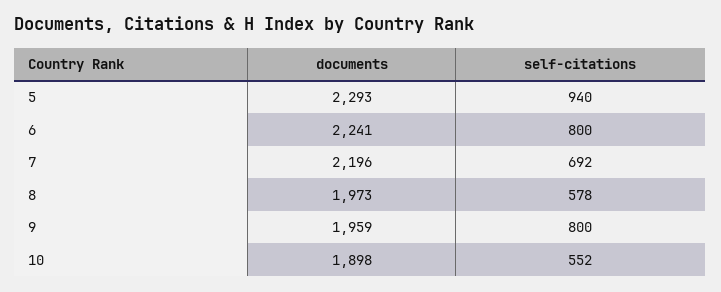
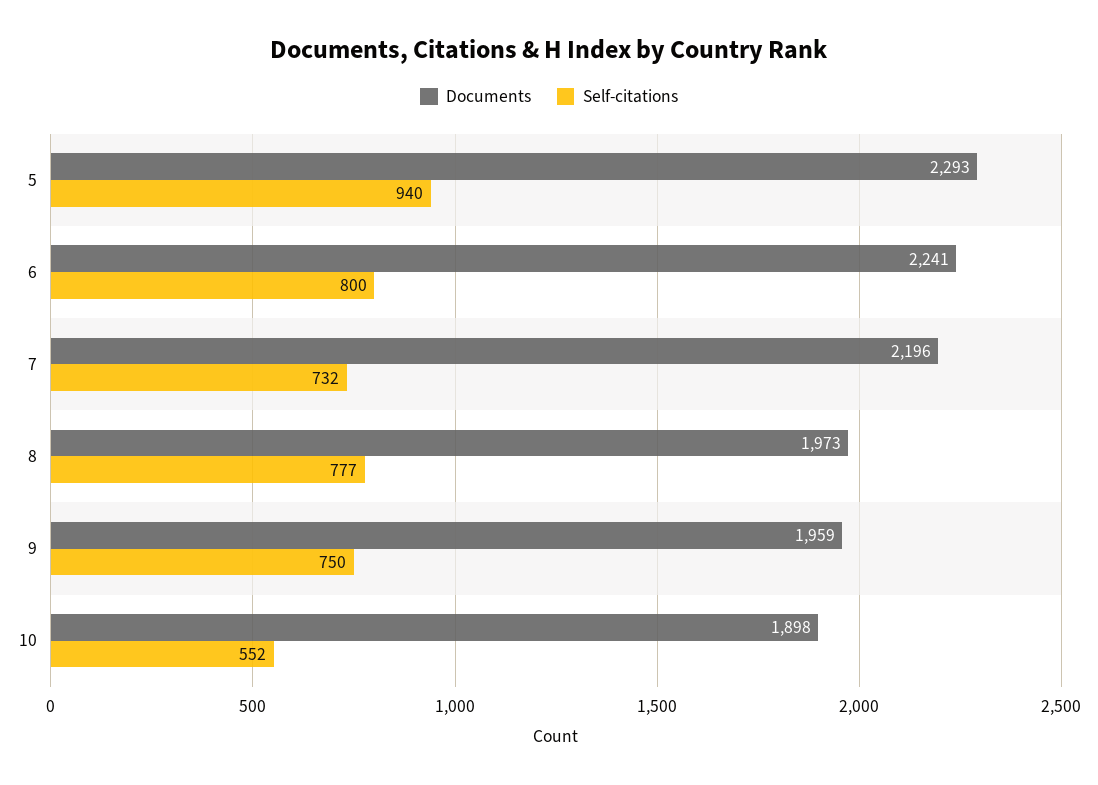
self-citations, 7: 692 -> 732
self-citations, 8: 578 -> 777
self-citations, 9: 800 -> 750

